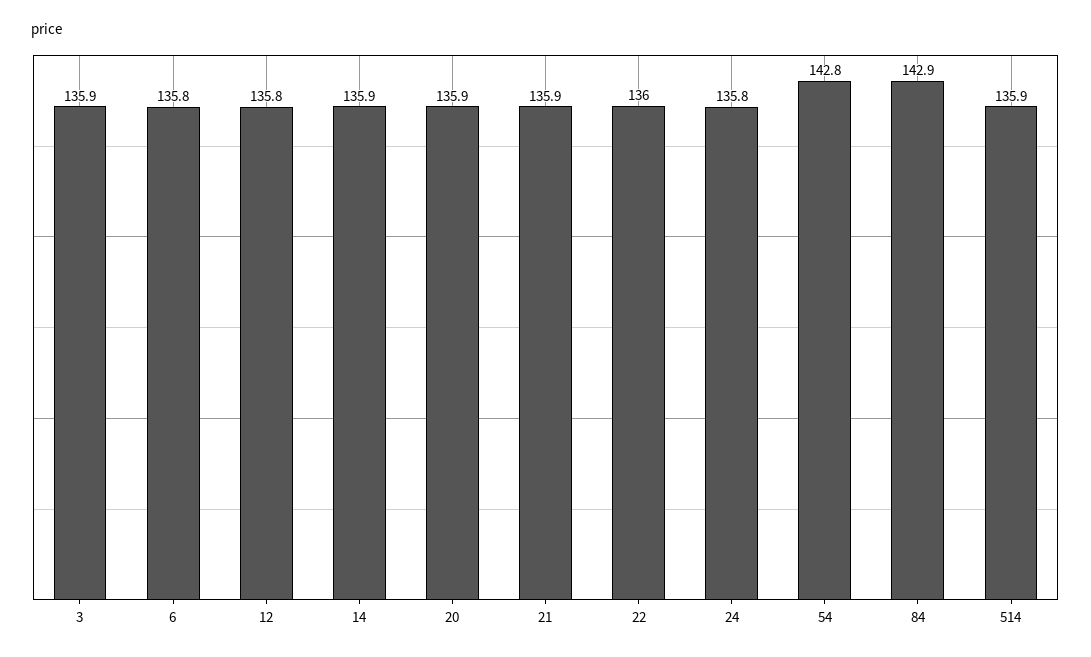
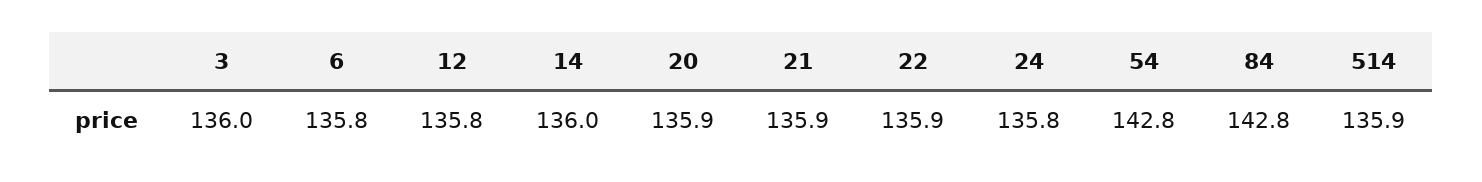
3: 135.9 -> 136
14: 135.9 -> 136
22: 136 -> 135.9
84: 142.9 -> 142.8

